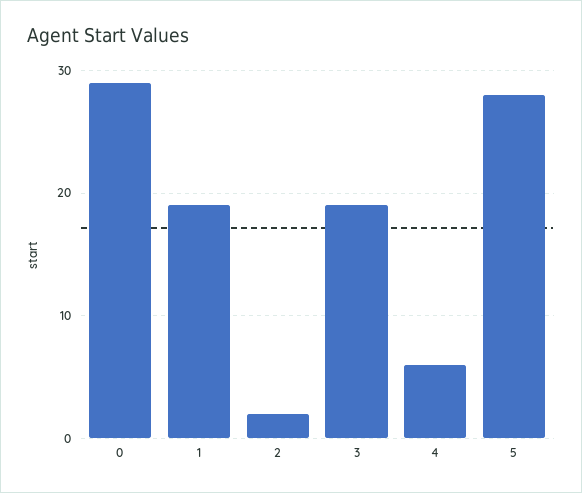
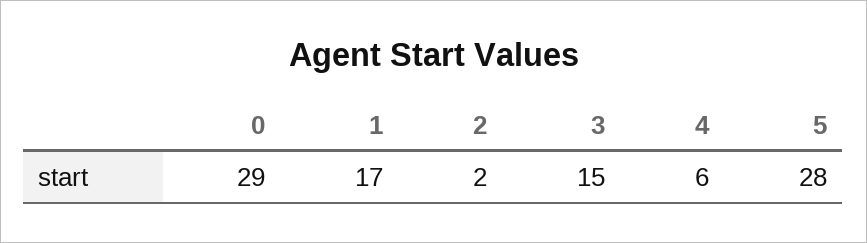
1: 19 -> 17
3: 19 -> 15

